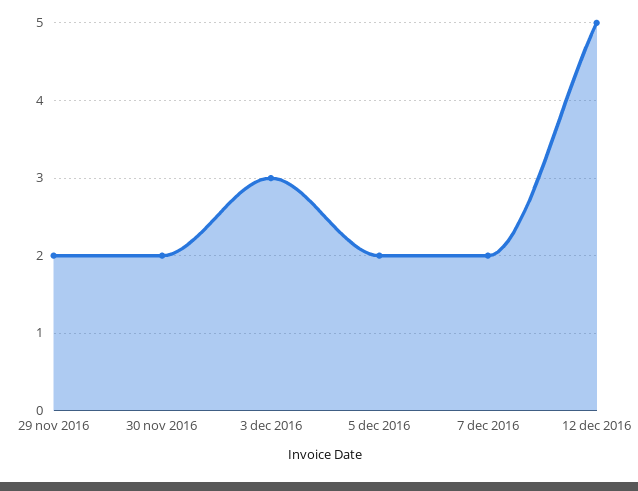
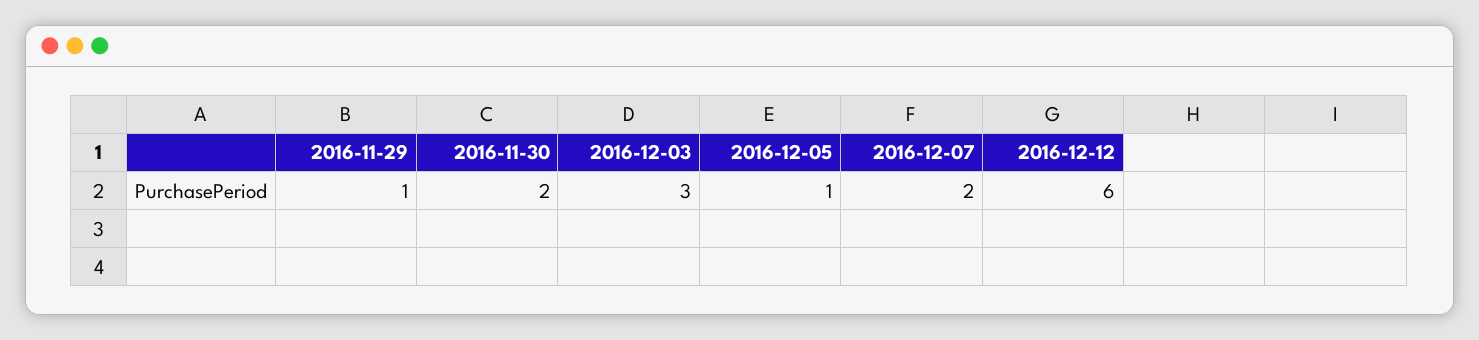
29 nov 2016: 2 -> 1
5 dec 2016: 2 -> 1
12 dec 2016: 5 -> 6

